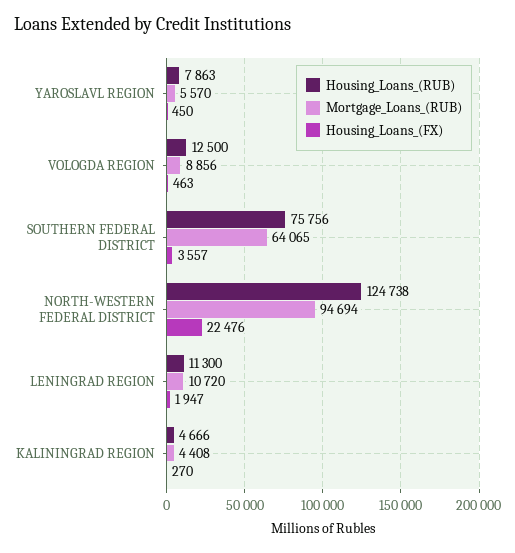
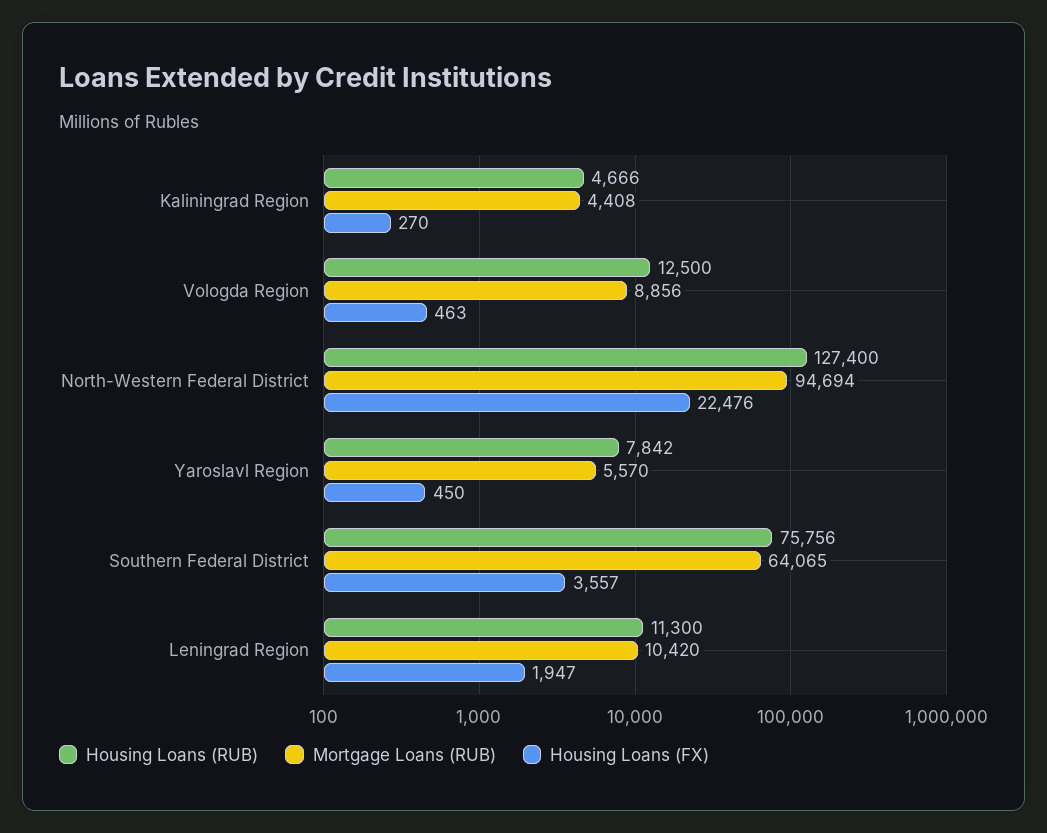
Housing_Loans_(RUB), YAROSLAVL REGION: 7863 -> 7842
Housing_Loans_(RUB), NORTH-WESTERN FEDERAL DISTRICT: 124738 -> 127400
Mortgage_Loans_(RUB), LENINGRAD REGION: 10720 -> 10420

